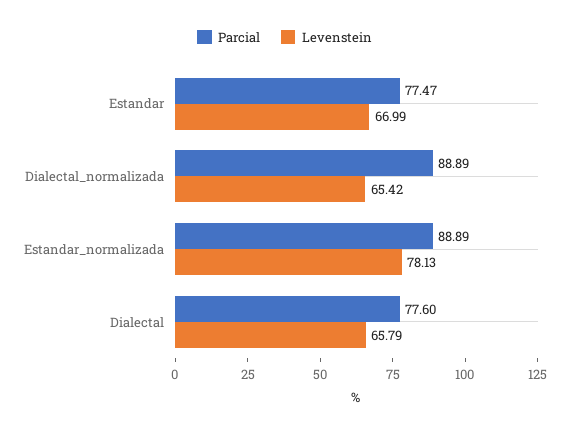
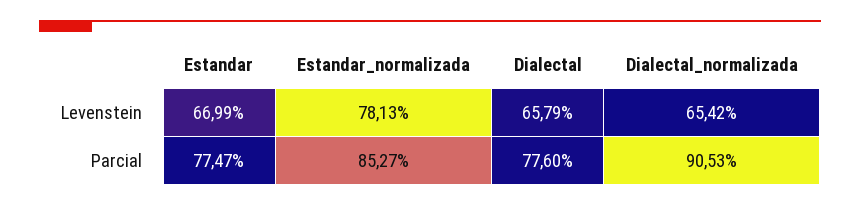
Parcial, Dialectal_normalizada: 88.89 -> 90.53
Parcial, Estandar_normalizada: 88.89 -> 85.27

